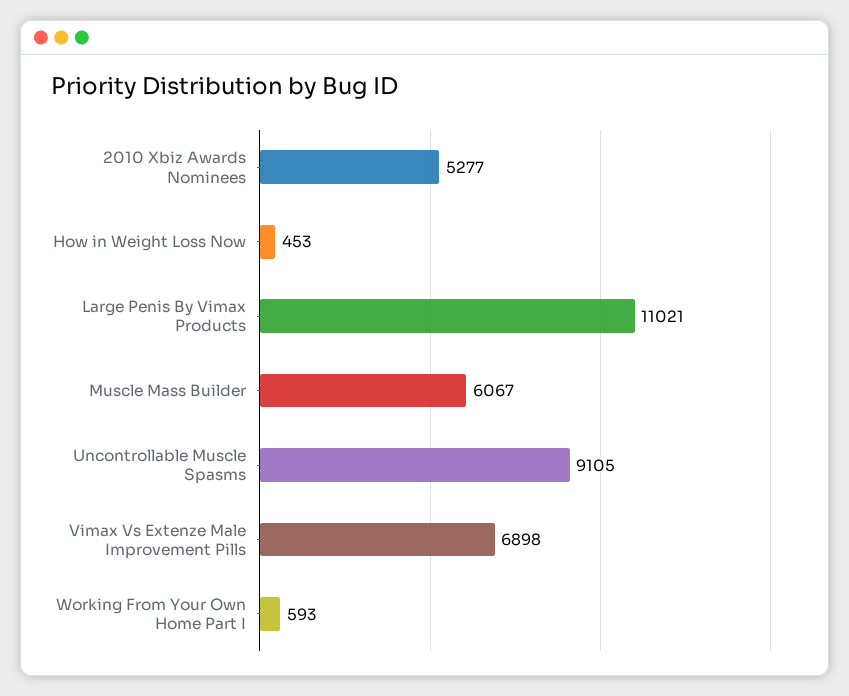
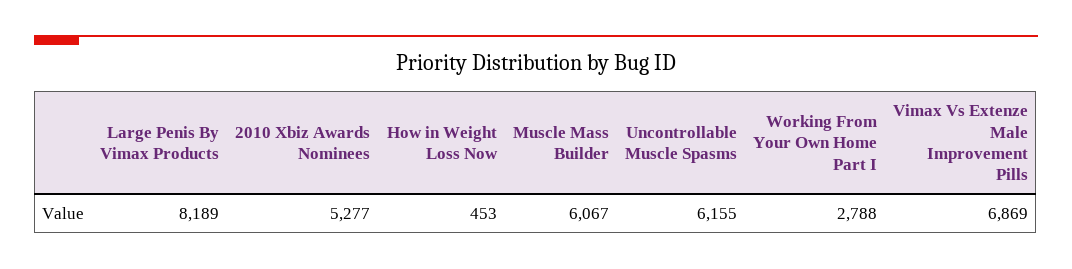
Large Penis By Vimax Products: 11021 -> 8189
Uncontrollable Muscle Spasms: 9105 -> 6155
Vimax Vs Extenze Male Improvement Pills: 6898 -> 6869
Working From Your Own Home Part I: 593 -> 2788

